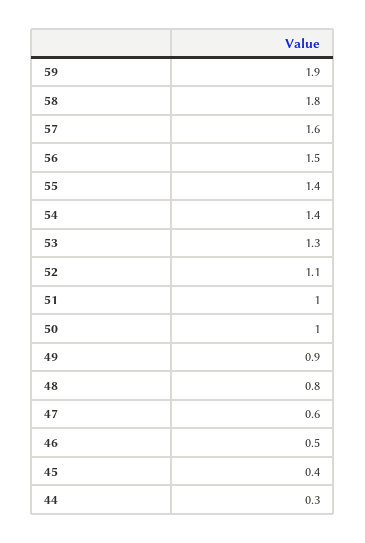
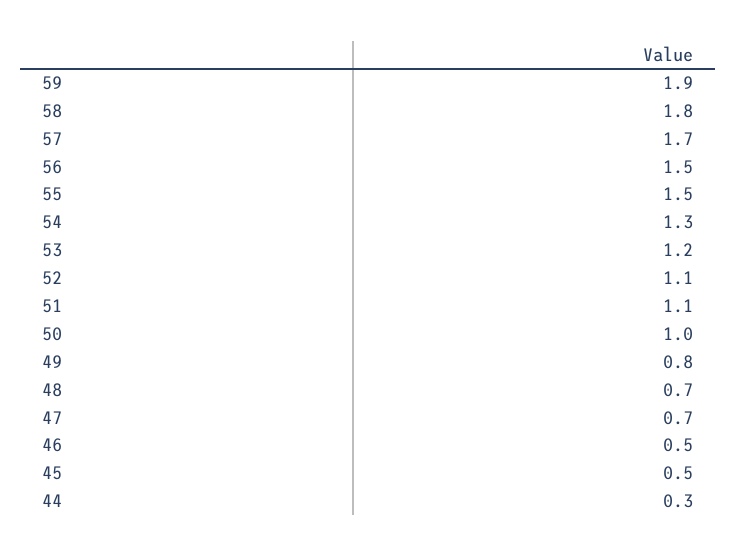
57: 1.6 -> 1.7
55: 1.4 -> 1.5
54: 1.4 -> 1.3
53: 1.3 -> 1.2
51: 1 -> 1.1
49: 0.9 -> 0.8
48: 0.8 -> 0.7
47: 0.6 -> 0.7
45: 0.4 -> 0.5

